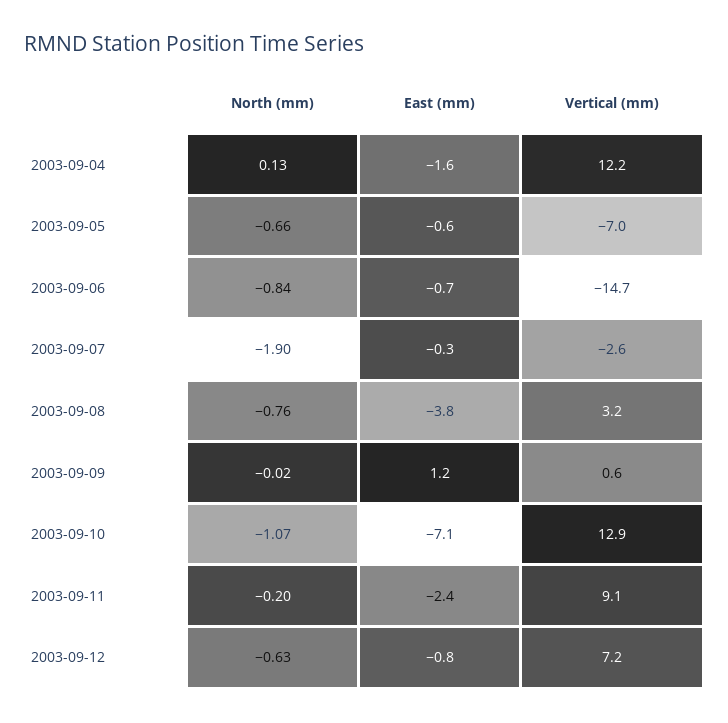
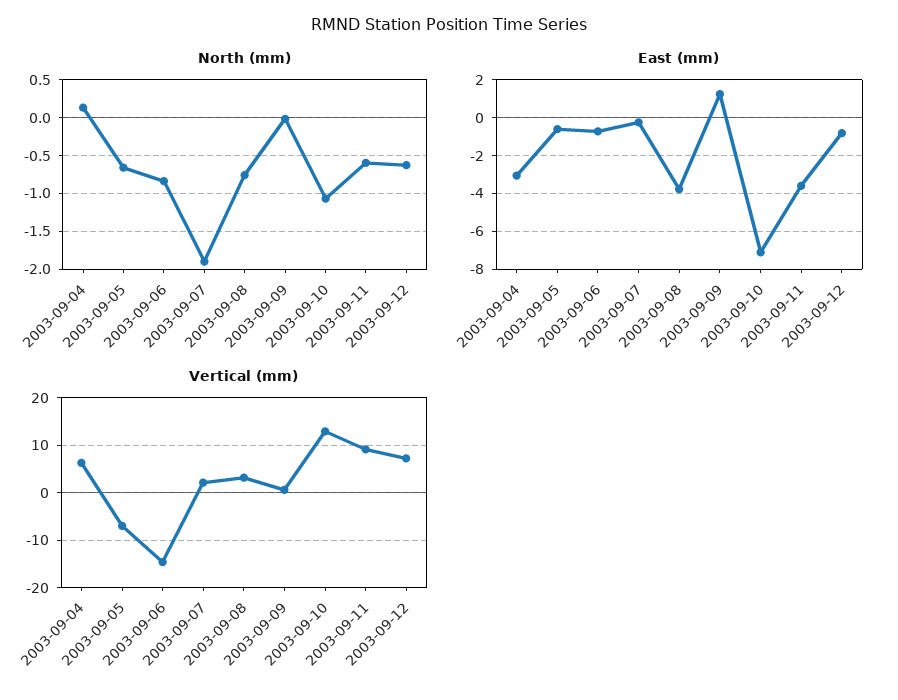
East (mm), 2003-09-04: -1.6 -> -3
Vertical (mm), 2003-09-04: 12.2 -> 6
Vertical (mm), 2003-09-07: -2.6 -> 2
North (mm), 2003-09-11: -0.2 -> -0.6
East (mm), 2003-09-11: -2.4 -> -3.5

